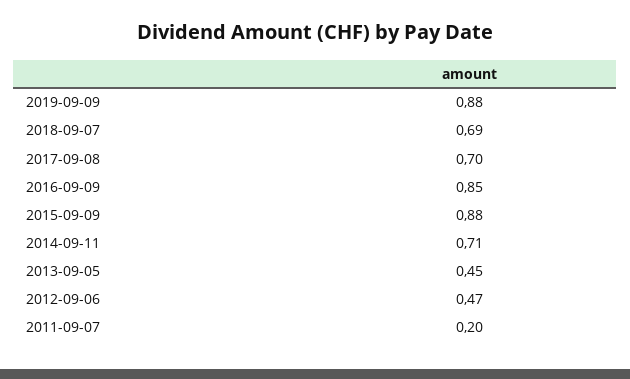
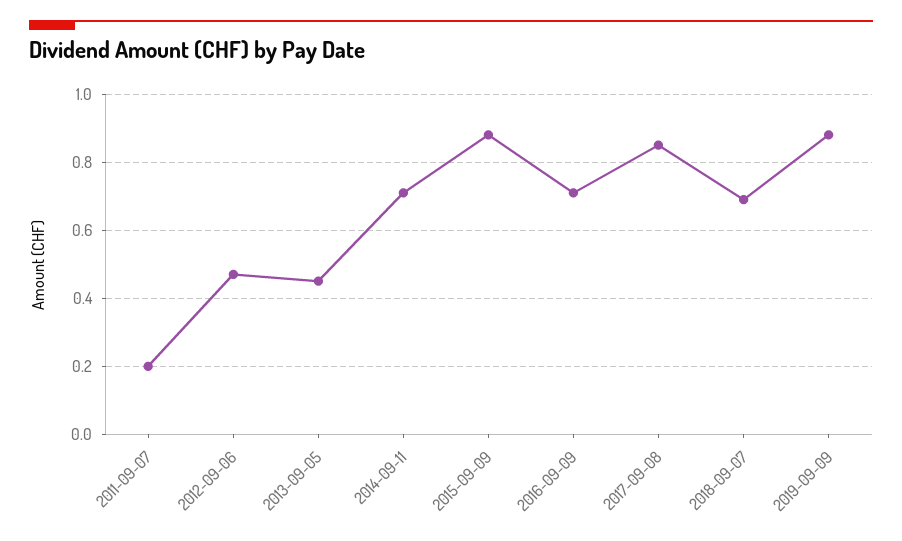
2017-09-08: 0.7 -> 0.85
2016-09-09: 0.85 -> 0.7

